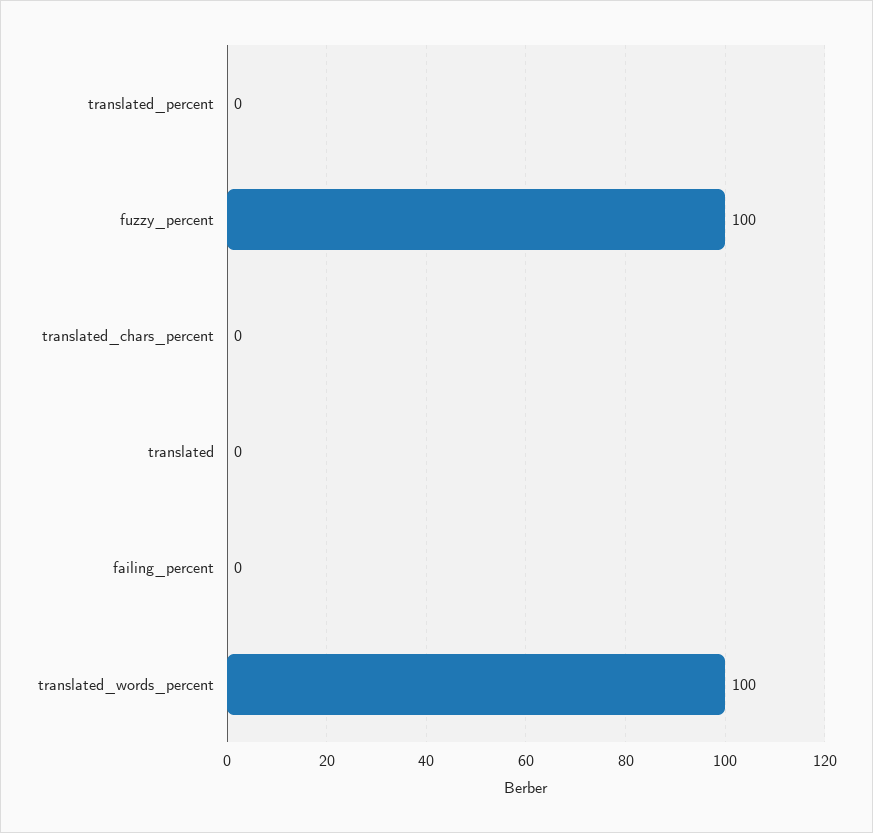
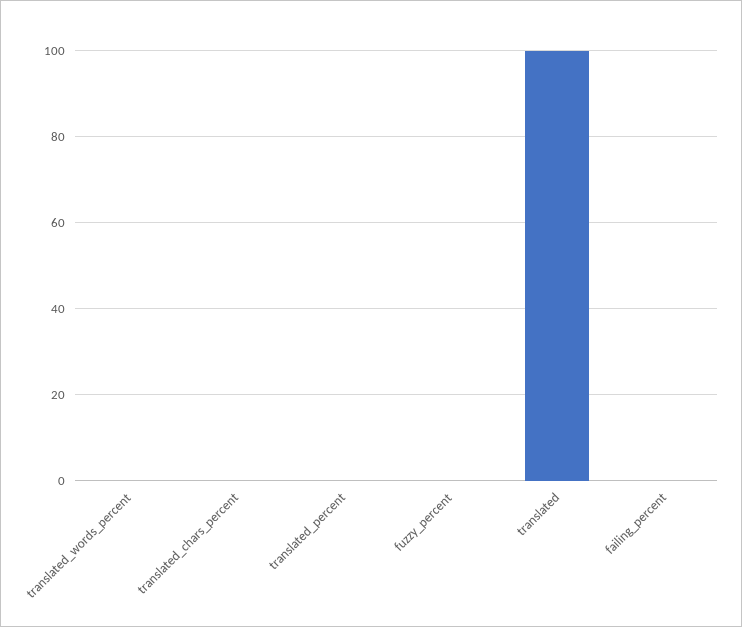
fuzzy_percent: 100 -> 0
translated: 0 -> 100
translated_words_percent: 100 -> 0

